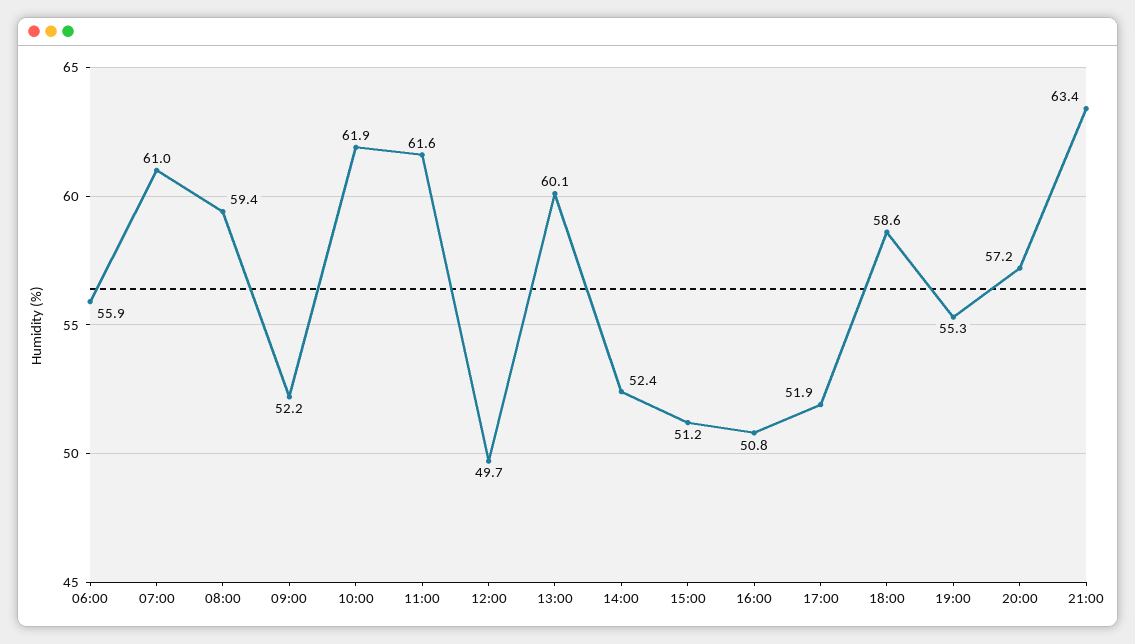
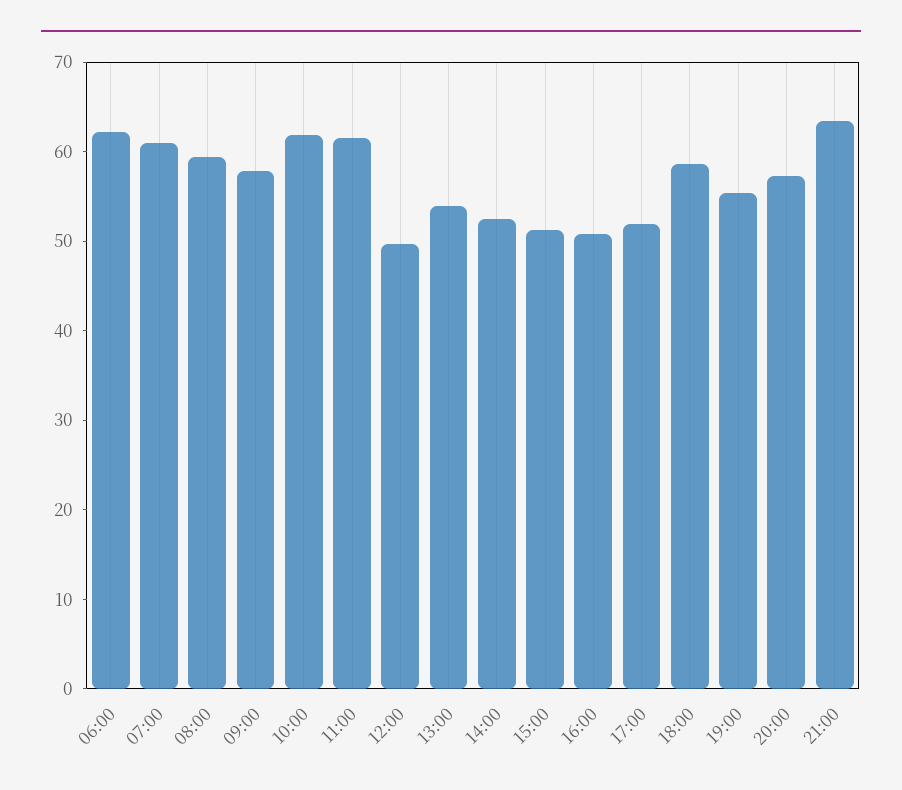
06:00: 55.9 -> 62
09:00: 52.2 -> 58
13:00: 60.1 -> 54

